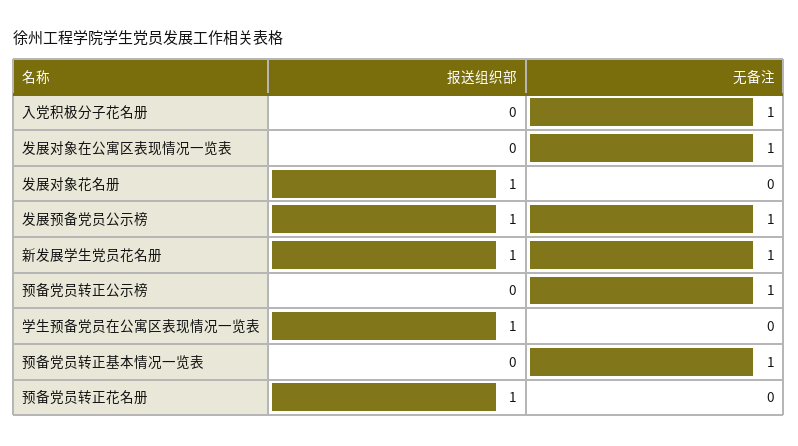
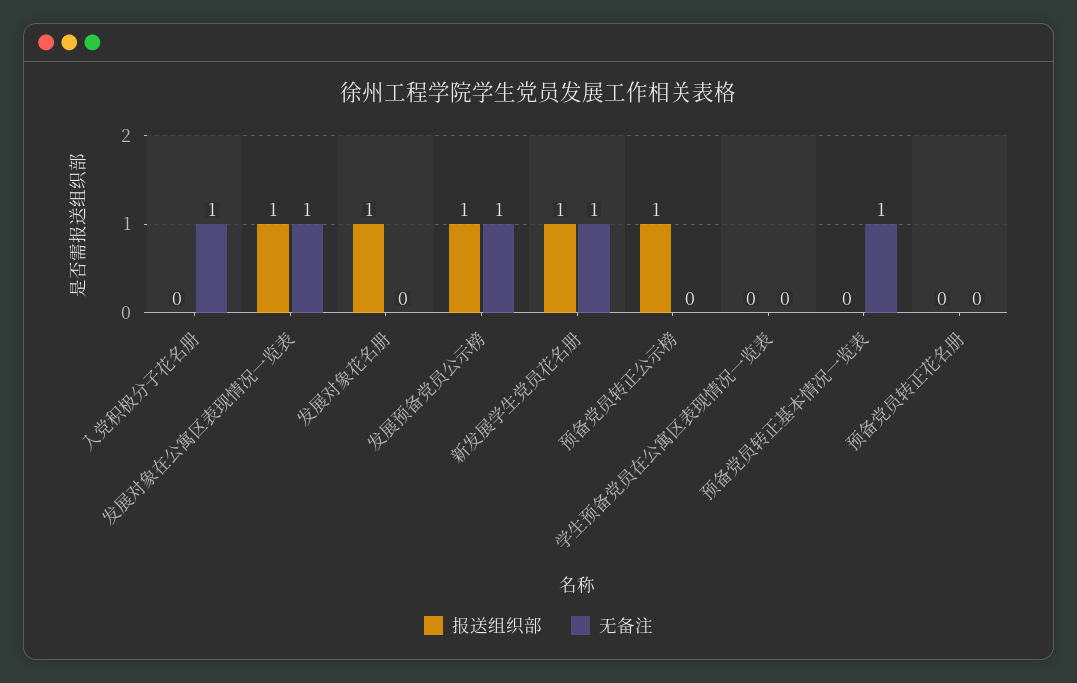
报送组织部, 发展对象在公寓区表现情况一览表: 0 -> 1
报送组织部, 预备党员转正公示榜: 0 -> 1
无备注, 预备党员转正公示榜: 1 -> 0
报送组织部, 学生预备党员在公寓区表现情况一览表: 1 -> 0
报送组织部, 预备党员转正花名册: 1 -> 0

